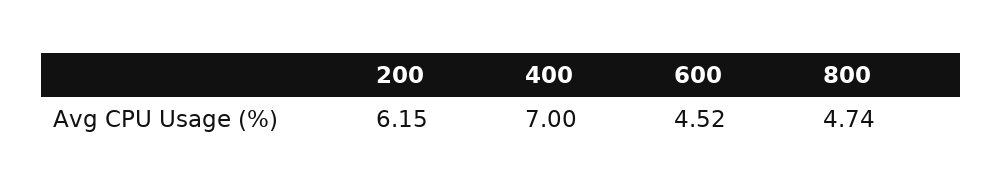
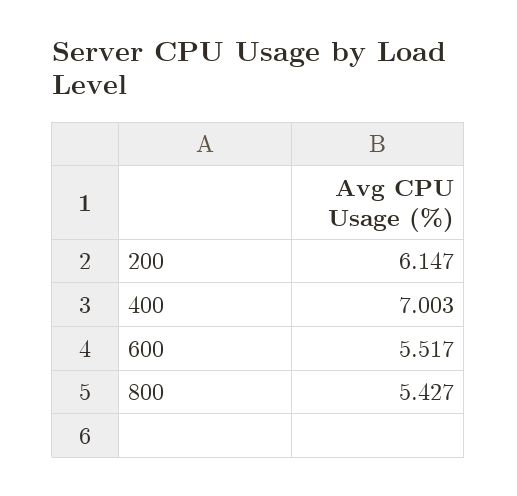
600: 4.52 -> 5.517
800: 4.74 -> 5.427

